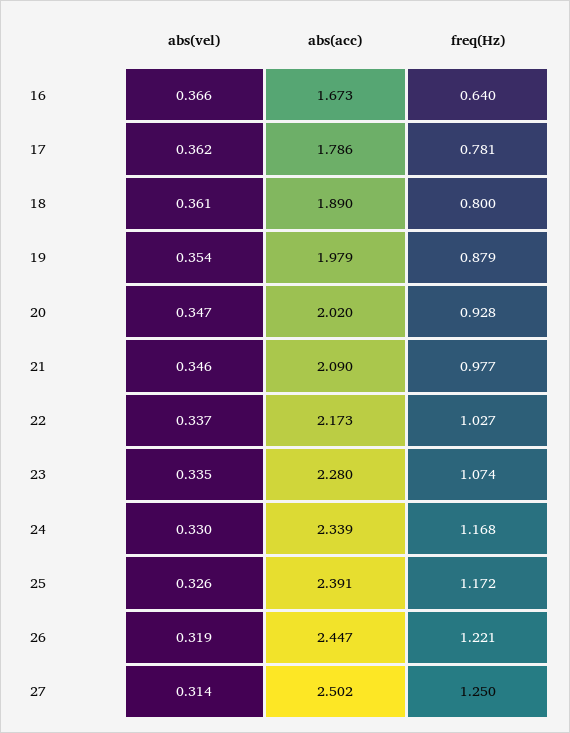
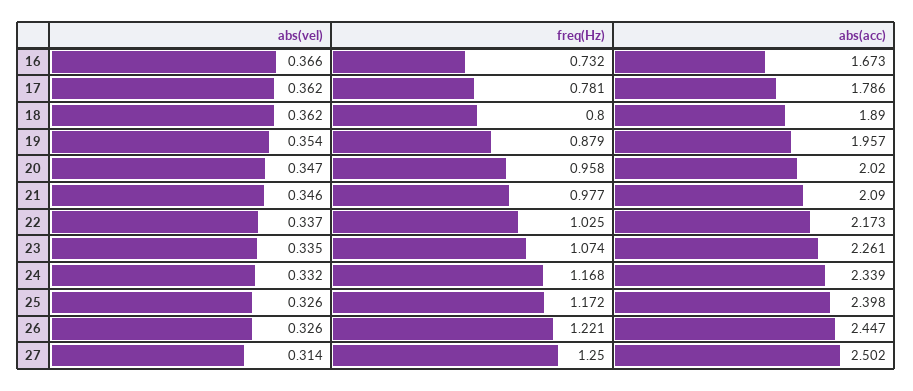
freq(Hz), 16: 0.64 -> 0.732
abs(vel), 18: 0.361 -> 0.362
abs(acc), 19: 1.979 -> 1.957
freq(Hz), 20: 0.928 -> 0.958
freq(Hz), 22: 1.027 -> 1.025
abs(acc), 23: 2.28 -> 2.261
abs(vel), 24: 0.33 -> 0.332
abs(acc), 25: 2.391 -> 2.398
abs(vel), 26: 0.319 -> 0.326

